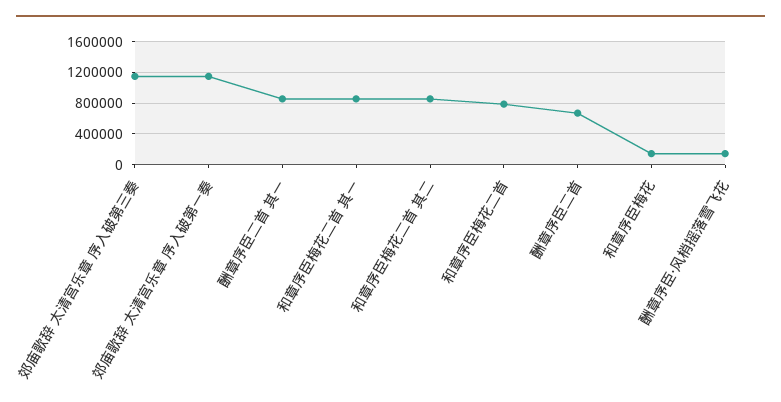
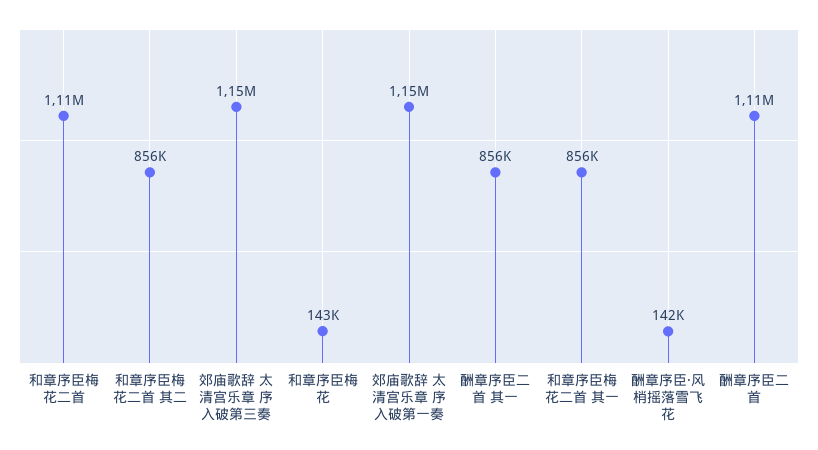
和章序臣梅花二首: 800000 -> 1110000
酬章序臣二首: 700000 -> 1110000

